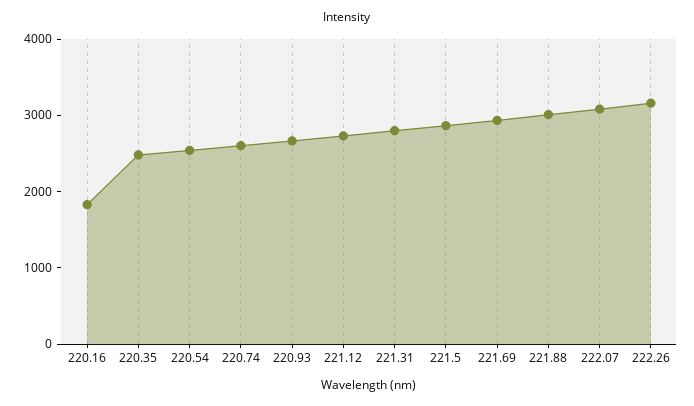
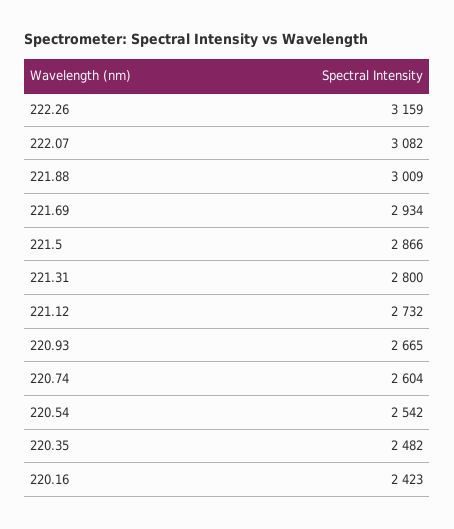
220.16: 1800 -> 2423

